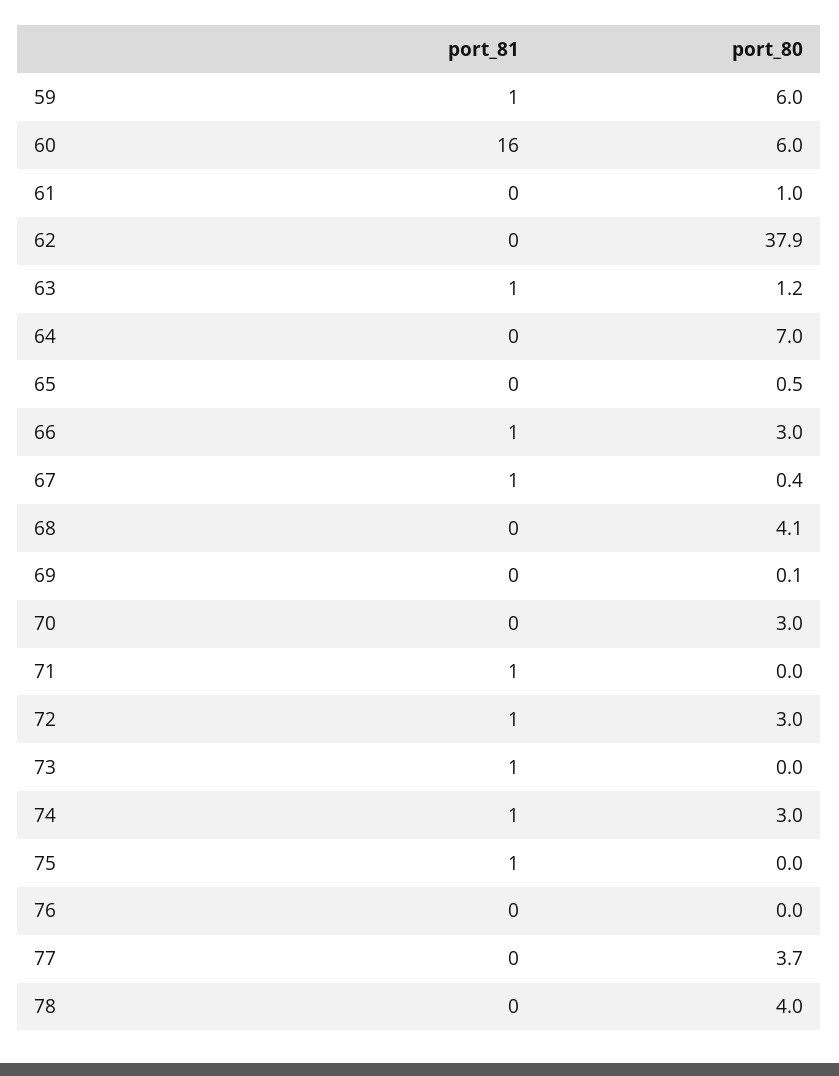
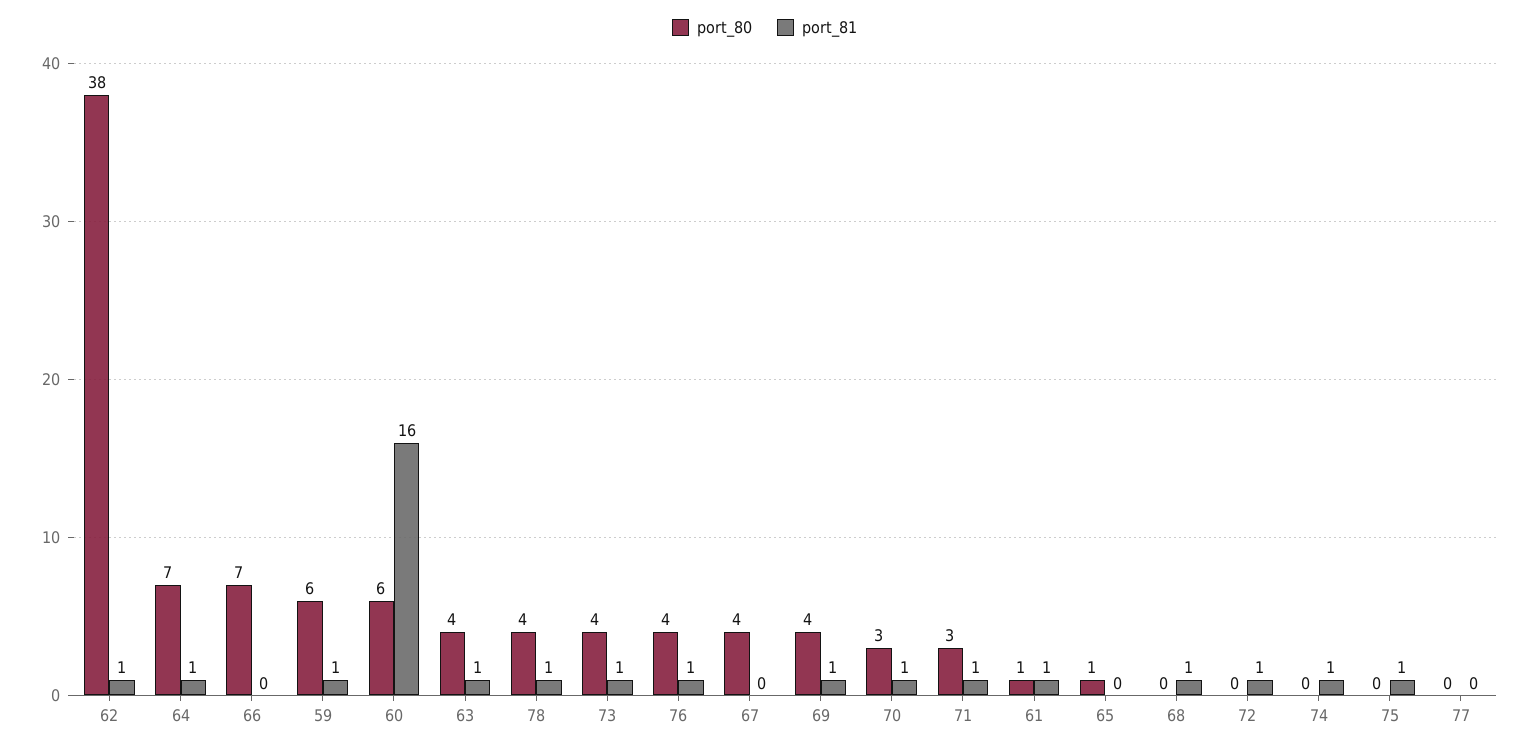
port_81, 61: 0 -> 1
port_81, 62: 0 -> 1
port_80, 63: 1.2 -> 4
port_81, 64: 0 -> 1
port_81, 66: 1 -> 0
port_80, 66: 3 -> 7
port_81, 67: 1 -> 0
port_80, 67: 0.4 -> 4
port_81, 68: 0 -> 1
port_80, 68: 4.1 -> 0
port_81, 69: 0 -> 1
port_80, 69: 0.1 -> 4
port_81, 70: 0 -> 1
port_80, 71: 0 -> 3
port_80, 72: 3 -> 0
port_80, 73: 0 -> 4
port_80, 74: 3 -> 0
port_81, 76: 0 -> 1
port_80, 76: 0 -> 4
port_80, 77: 3.7 -> 0
port_81, 78: 0 -> 1

